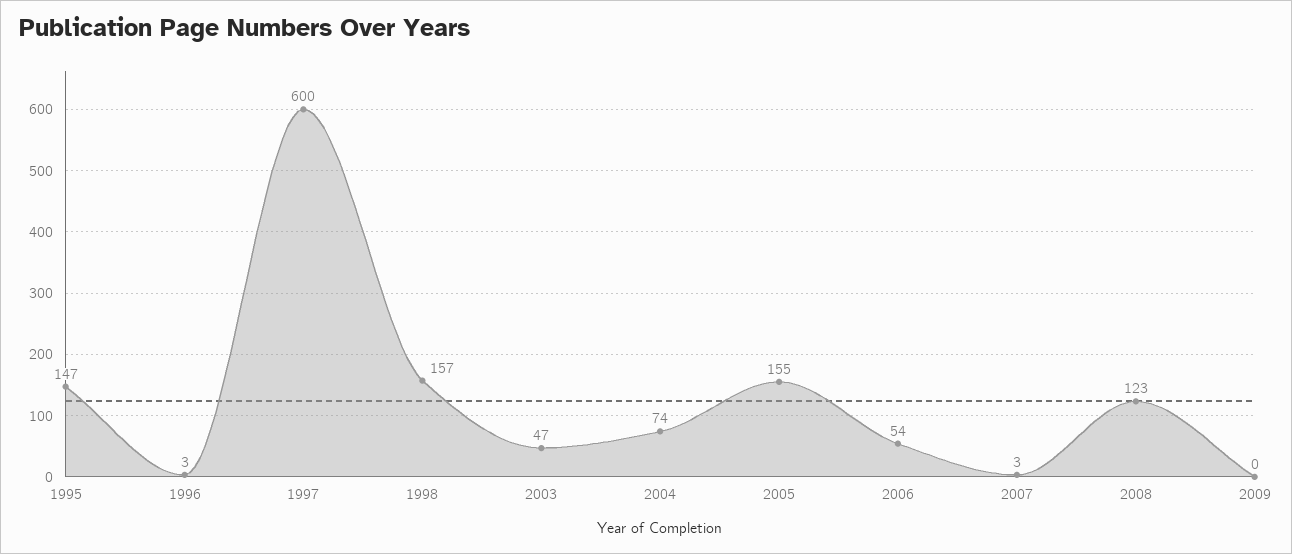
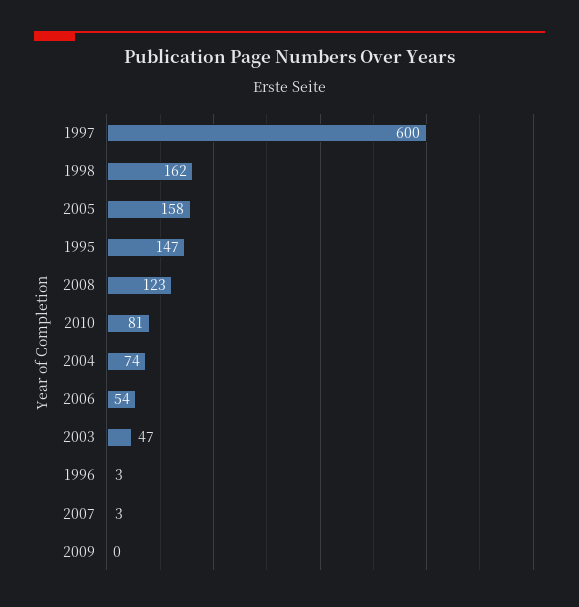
1998: 157 -> 162
2005: 155 -> 158
2010: none -> 81

